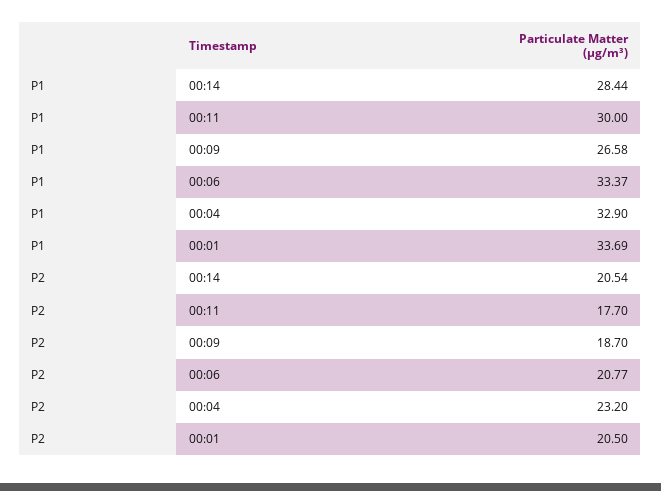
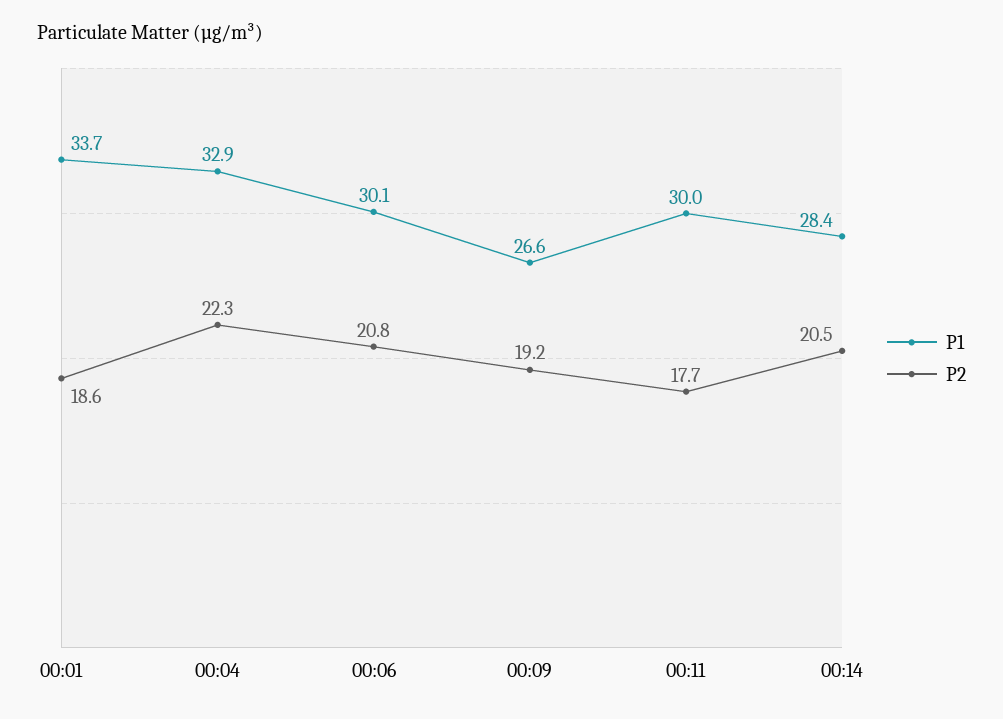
P1, 00:06: 33.37 -> 30.1
P2, 00:09: 18.7 -> 19.2
P2, 00:04: 23.2 -> 22.3
P2, 00:01: 20.5 -> 18.6

